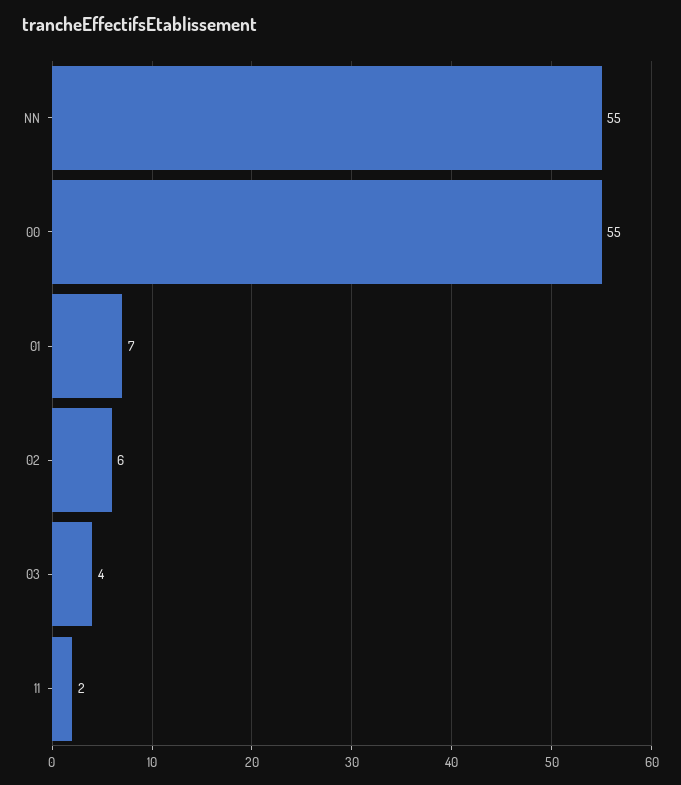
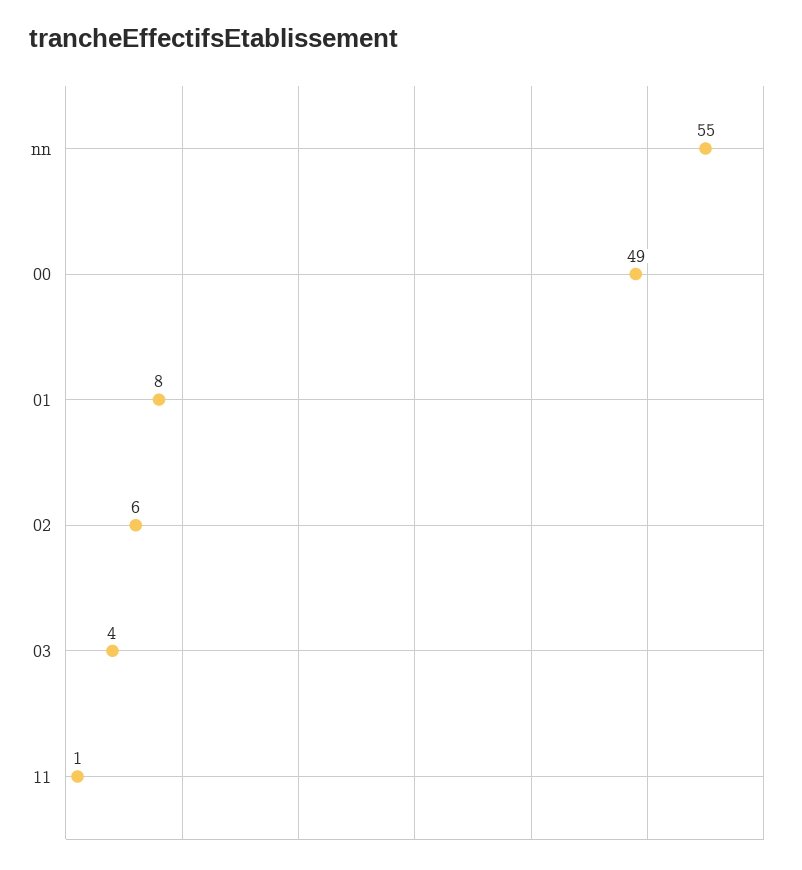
00: 55 -> 49
01: 7 -> 8
11: 2 -> 1

